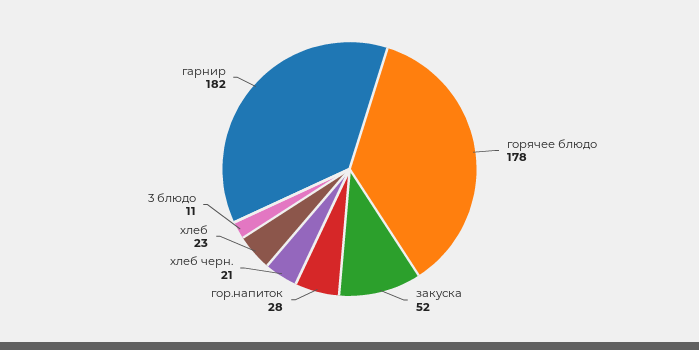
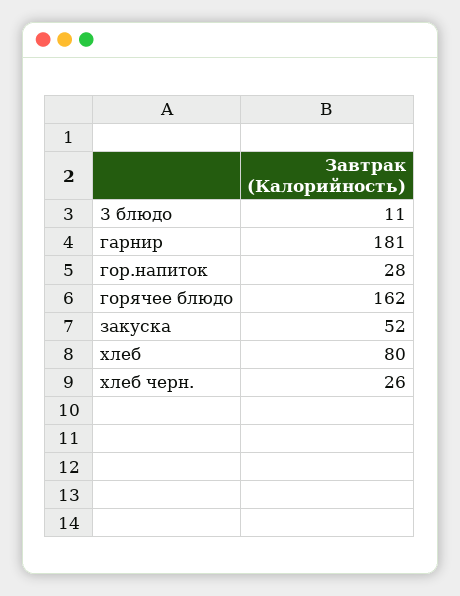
горячее блюдо: 178 -> 162
хлеб черн.: 21 -> 26
хлеб: 23 -> 80
гарнир: 182 -> 181

